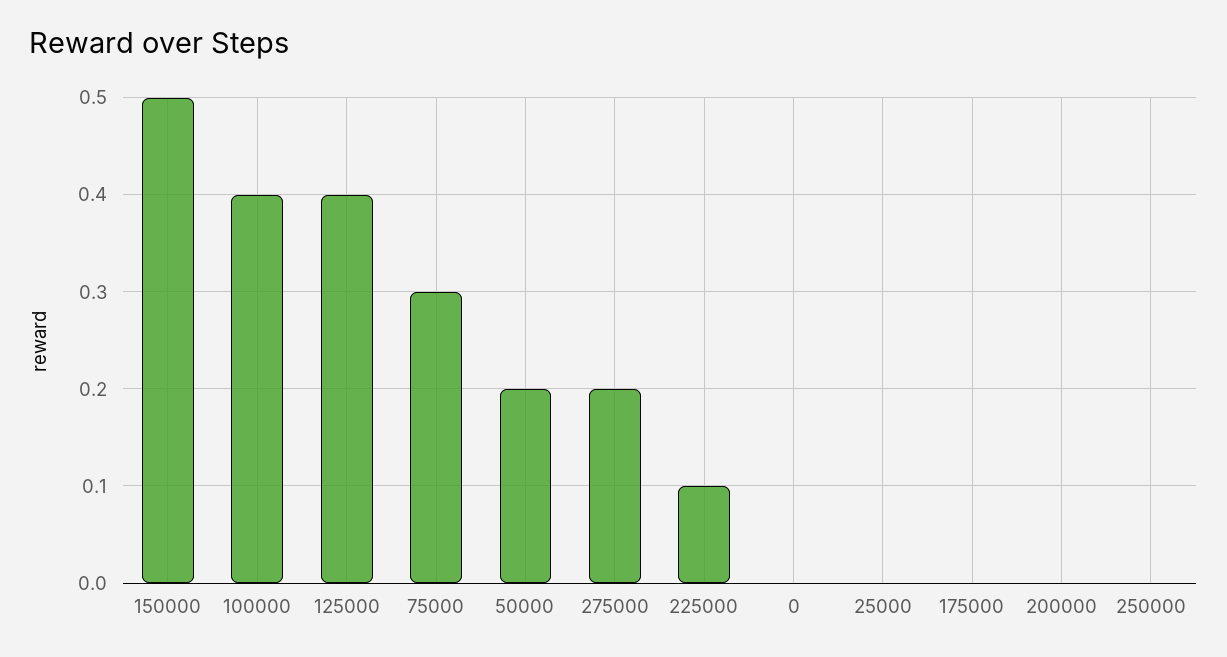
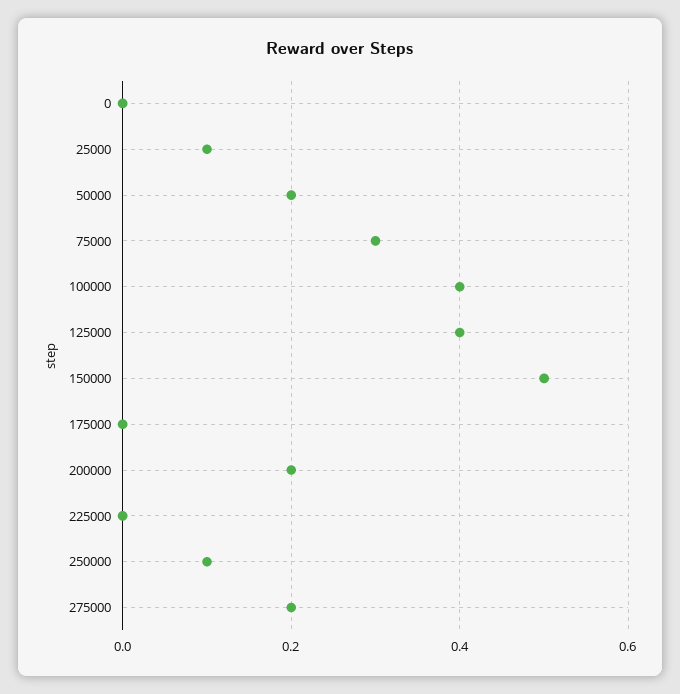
225000: 0.1 -> 0
25000: 0 -> 0.1
200000: 0 -> 0.2
250000: 0 -> 0.1

